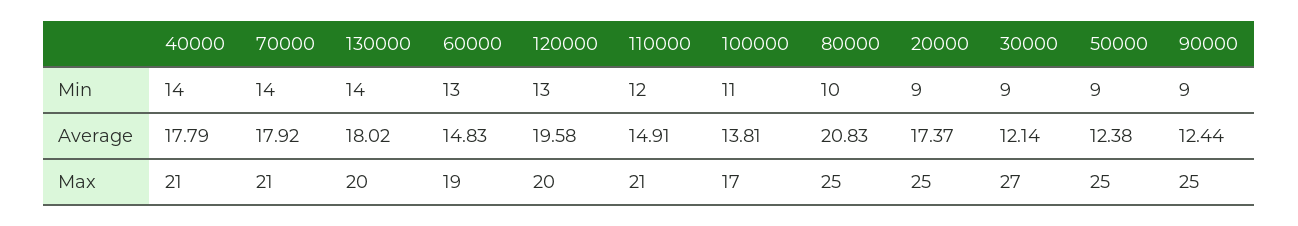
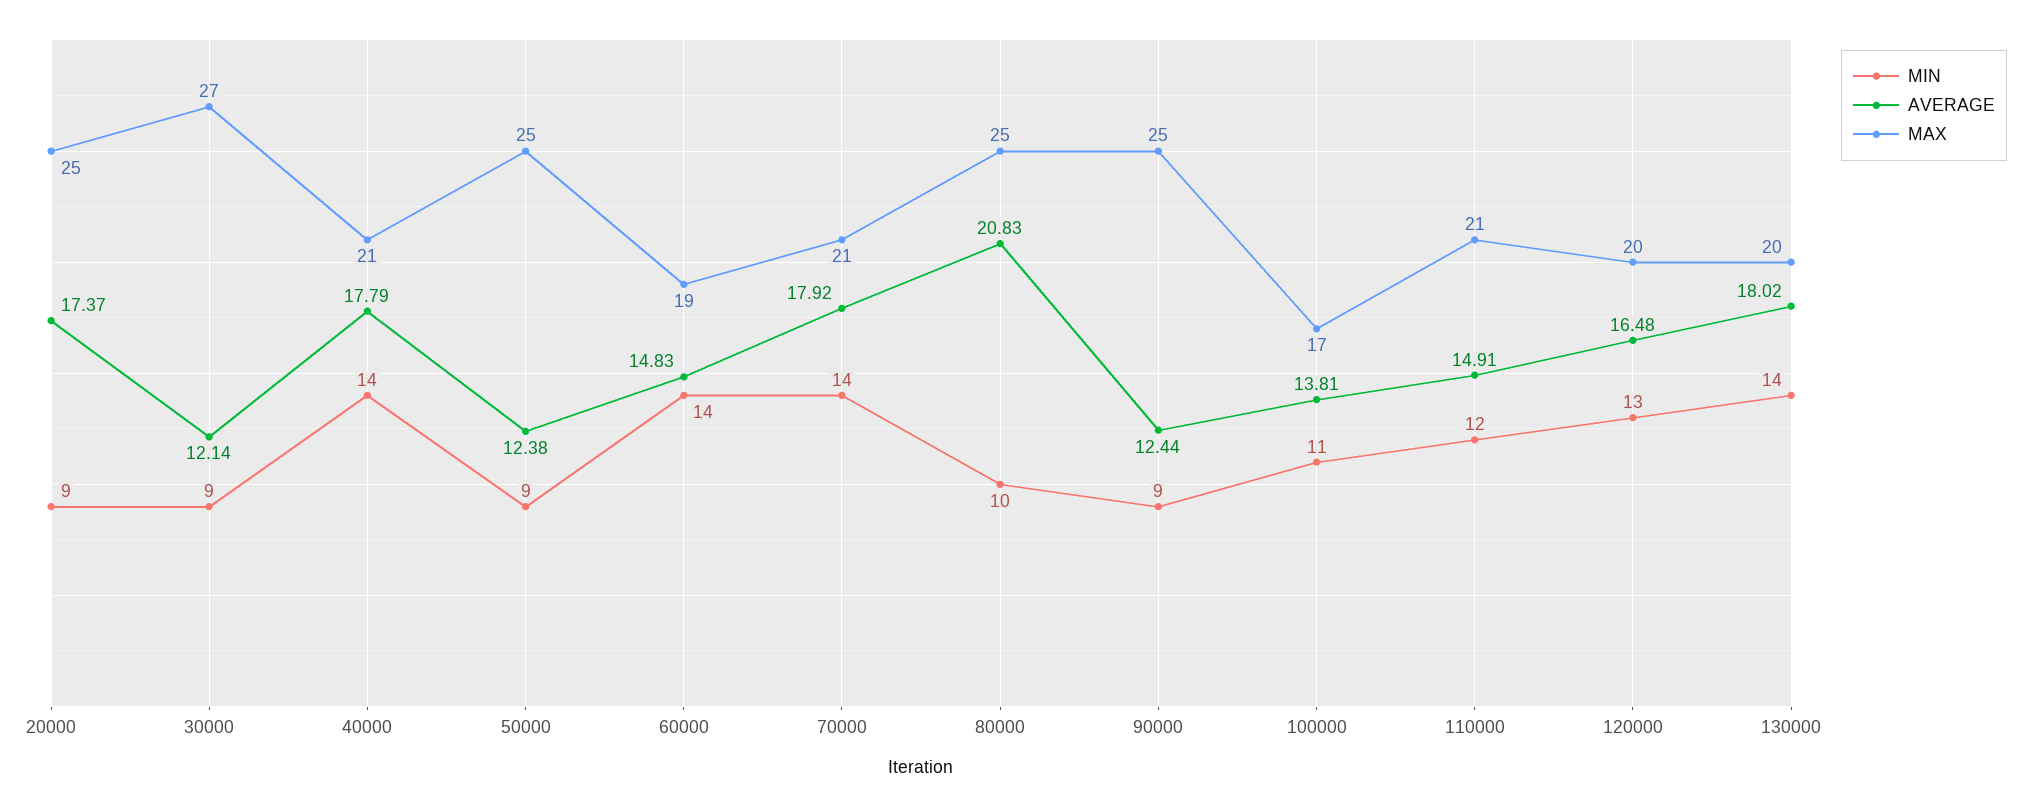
Min, 60000: 13 -> 14
Average, 120000: 19.58 -> 16.48

